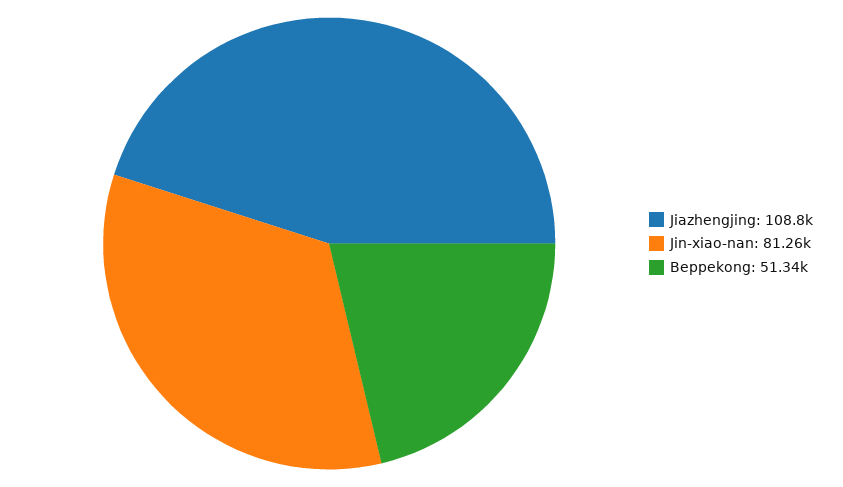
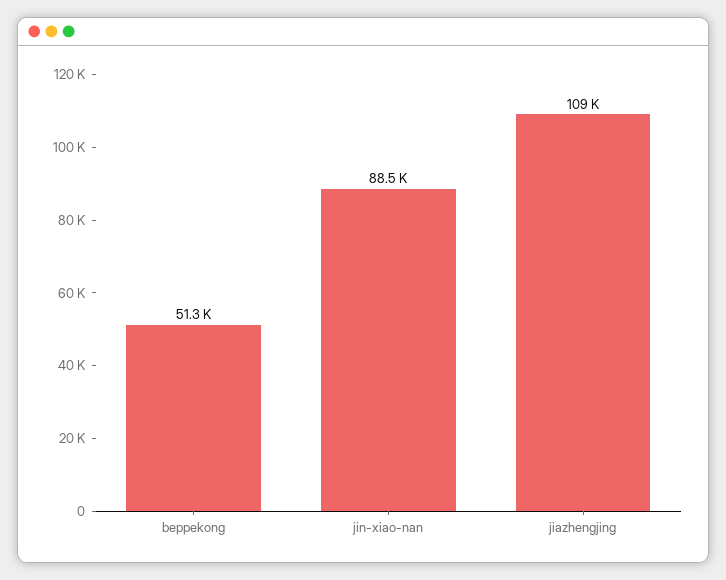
Jin-xiao-nan: 81260 -> 88500

